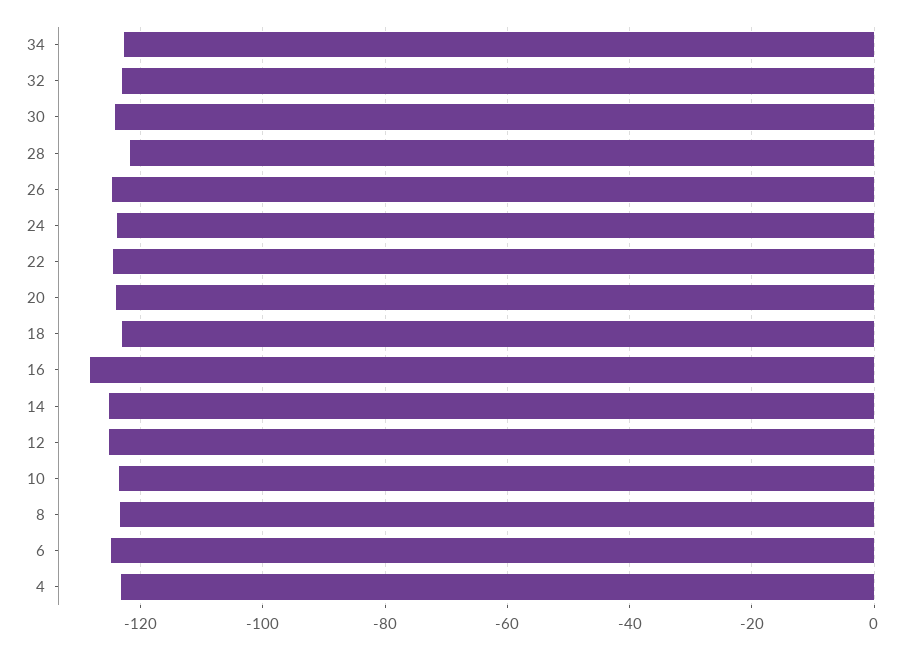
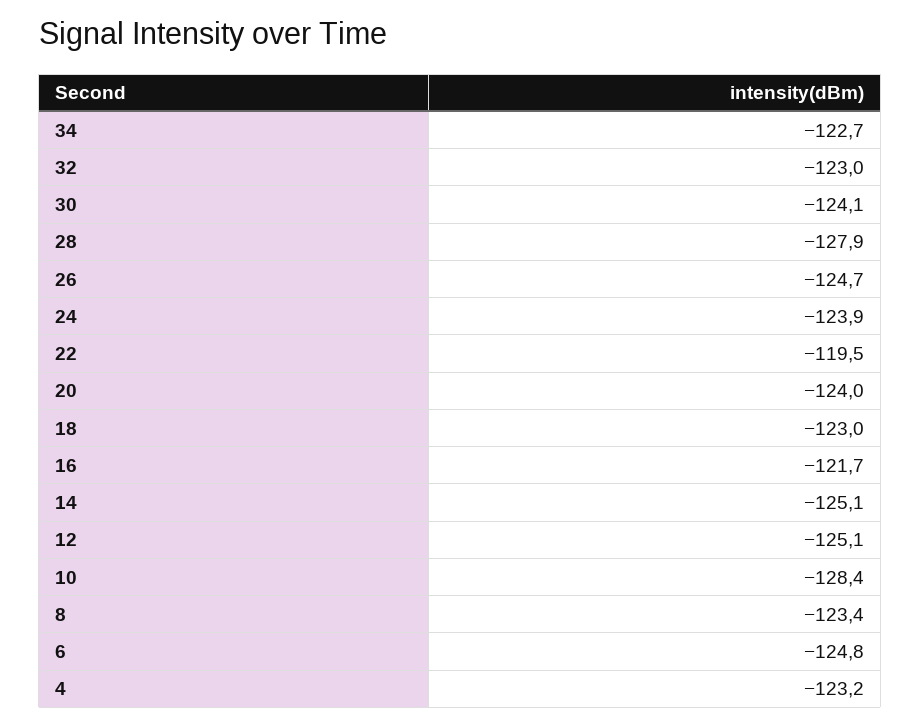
28: -122 -> -127.9
22: -124 -> -119.5
16: -128 -> -121.7
10: -124 -> -128.4

